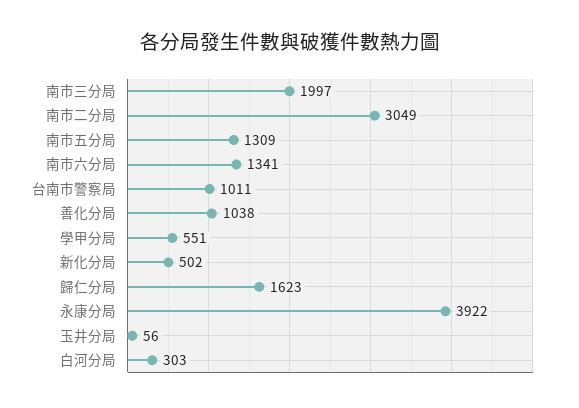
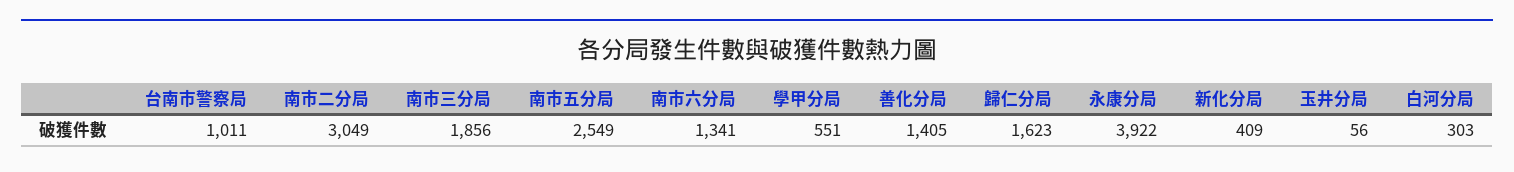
南市三分局: 1997 -> 1856
南市五分局: 1309 -> 2549
善化分局: 1038 -> 1405
新化分局: 502 -> 409

